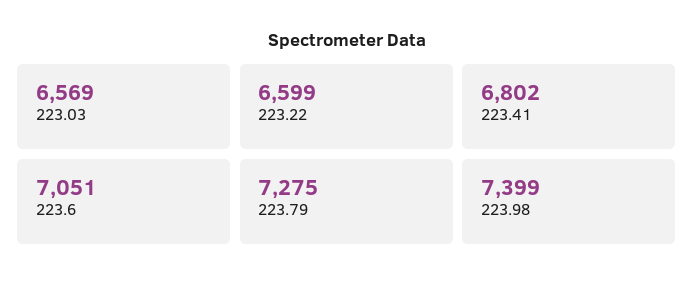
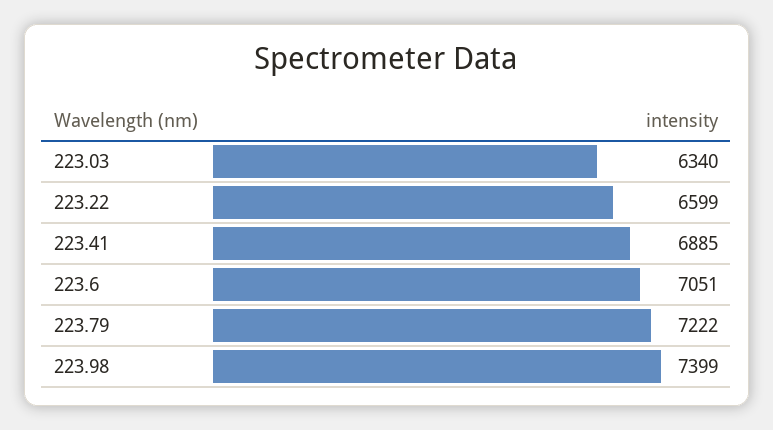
223.03: 6569 -> 6340
223.41: 6802 -> 6885
223.79: 7275 -> 7222

